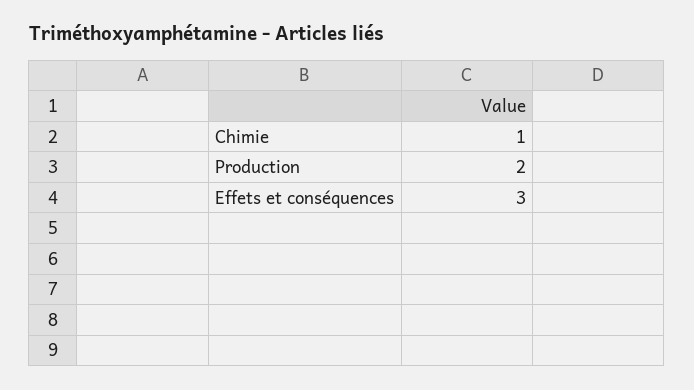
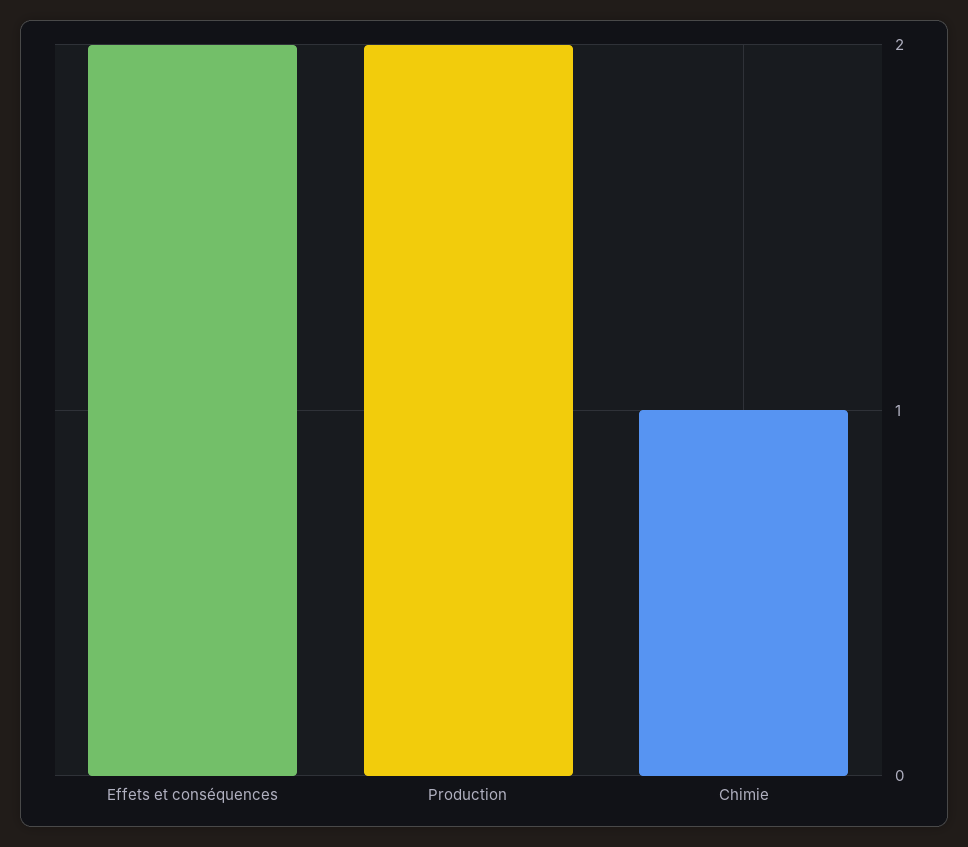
Effets et conséquences: 3 -> 2

